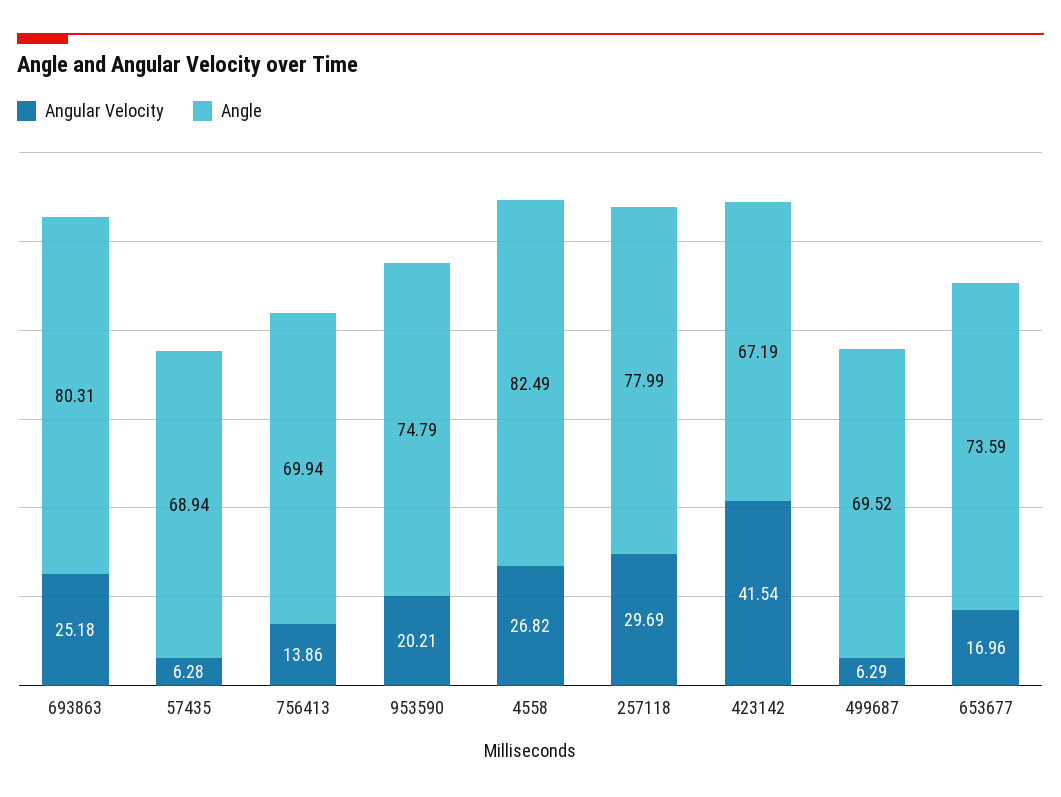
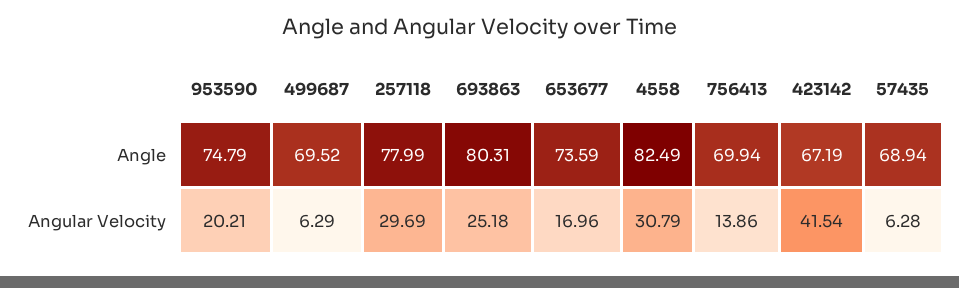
Angular Velocity, 4558: 26.82 -> 30.79

